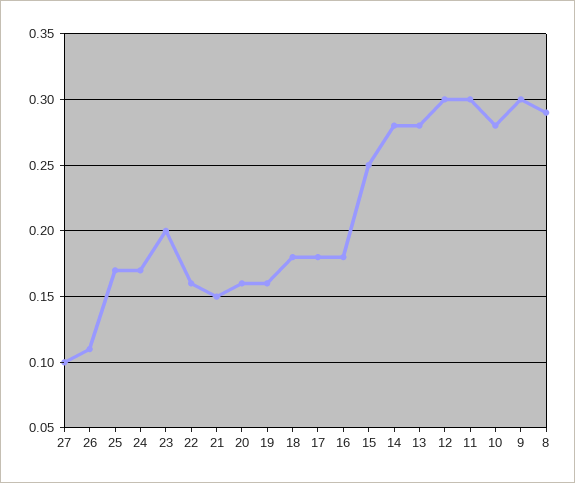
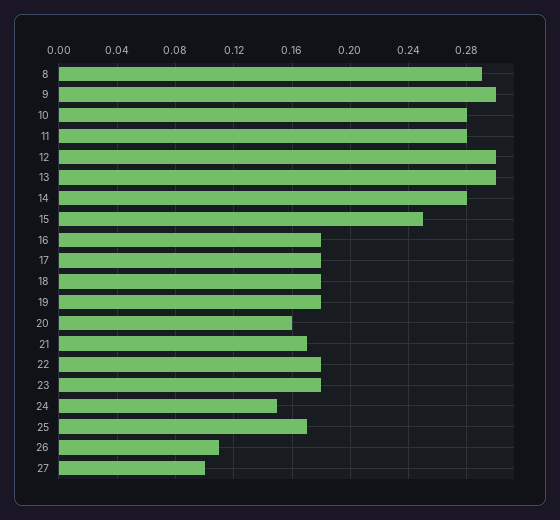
24: 0.17 -> 0.15
23: 0.2 -> 0.18
22: 0.16 -> 0.18
21: 0.15 -> 0.17
19: 0.16 -> 0.18
13: 0.28 -> 0.3
11: 0.3 -> 0.28

